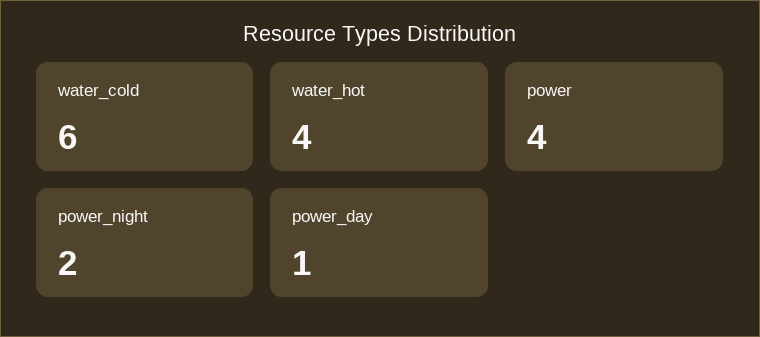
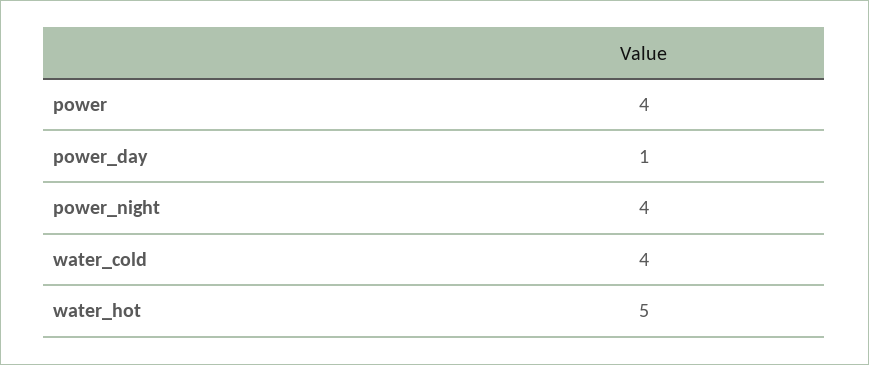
water_cold: 6 -> 4
water_hot: 4 -> 5
power_night: 2 -> 4

